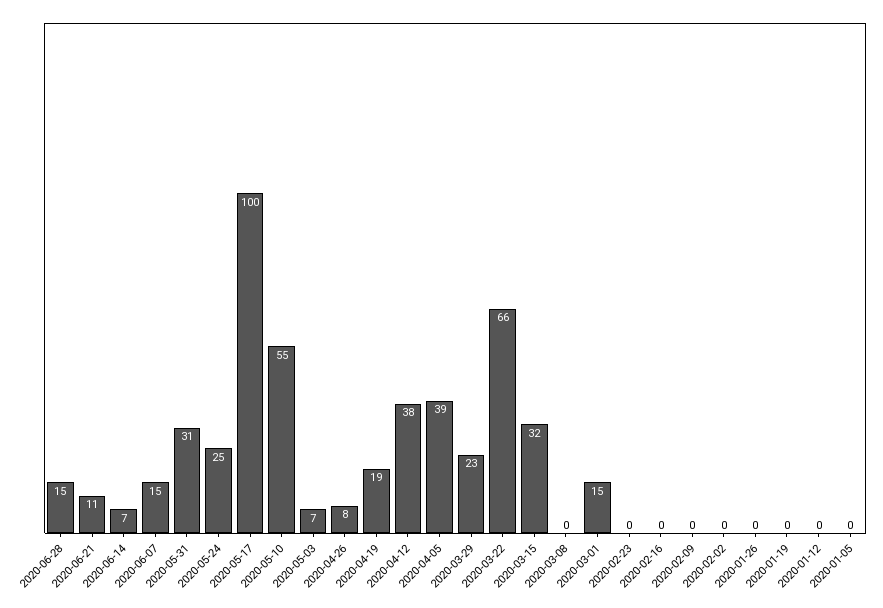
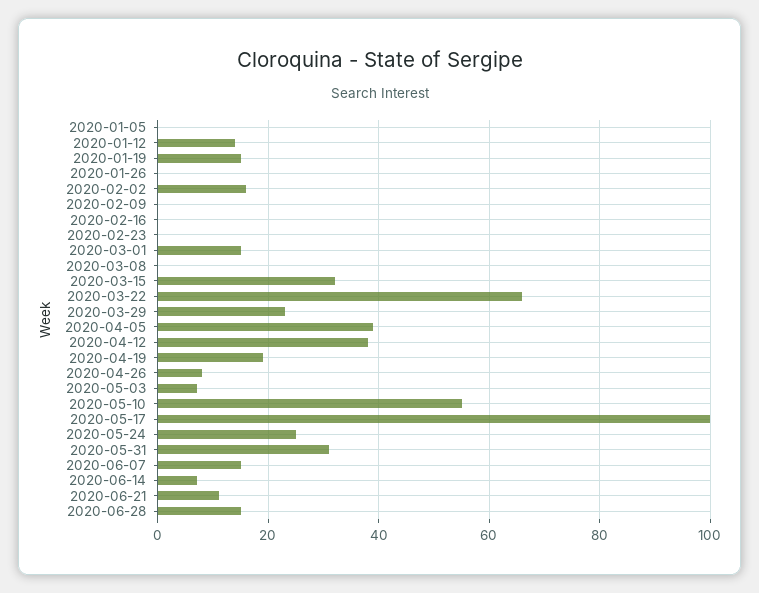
2020-02-02: 0 -> 15
2020-01-19: 0 -> 15
2020-01-12: 0 -> 15

